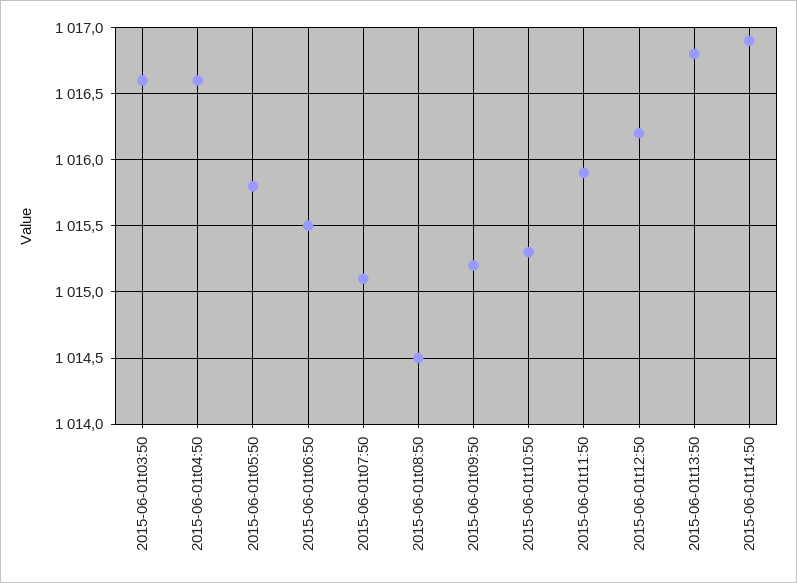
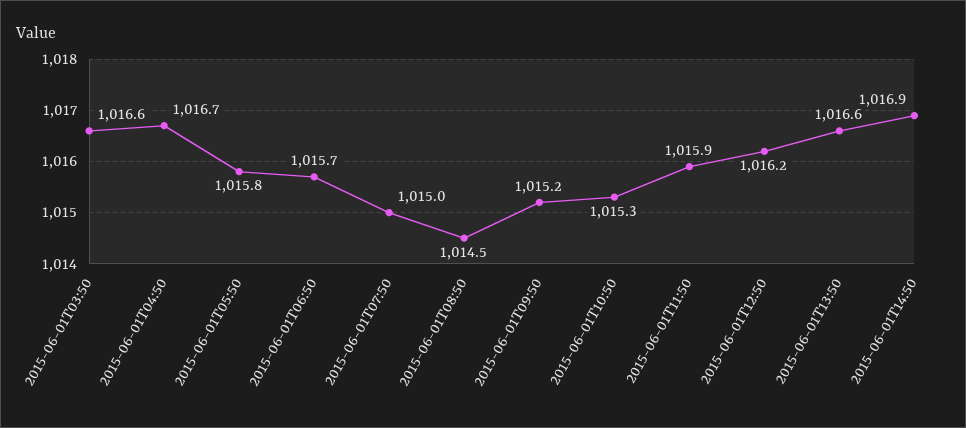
2015-06-01t04:50: 1016.6 -> 1016.7
2015-06-01t06:50: 1015.5 -> 1015.7
2015-06-01t07:50: 1015.1 -> 1015
2015-06-01t13:50: 1016.8 -> 1016.6

